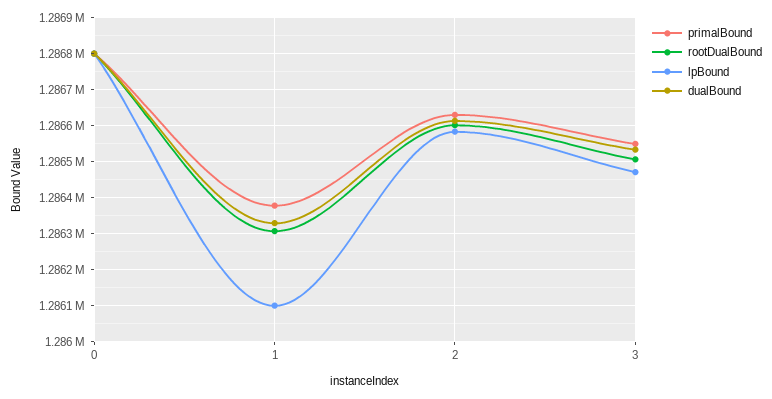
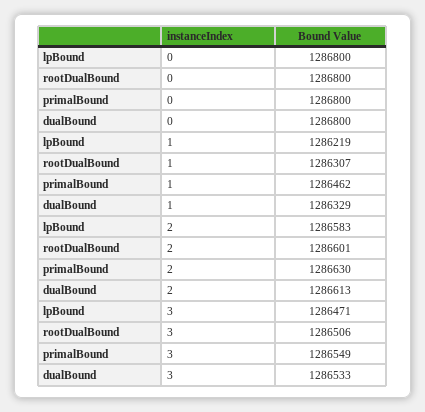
primalBound, 1: 1286380 -> 1286462
lpBound, 1: 1286100 -> 1286219

